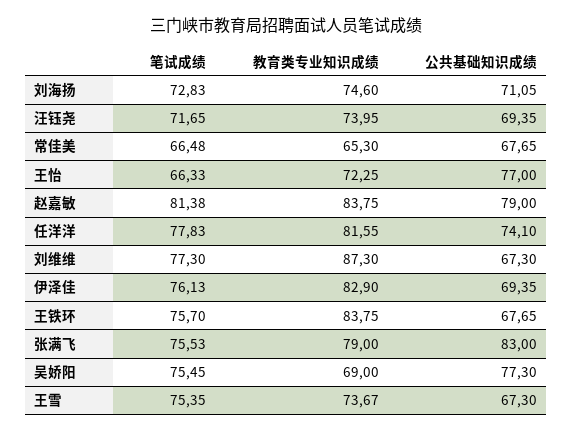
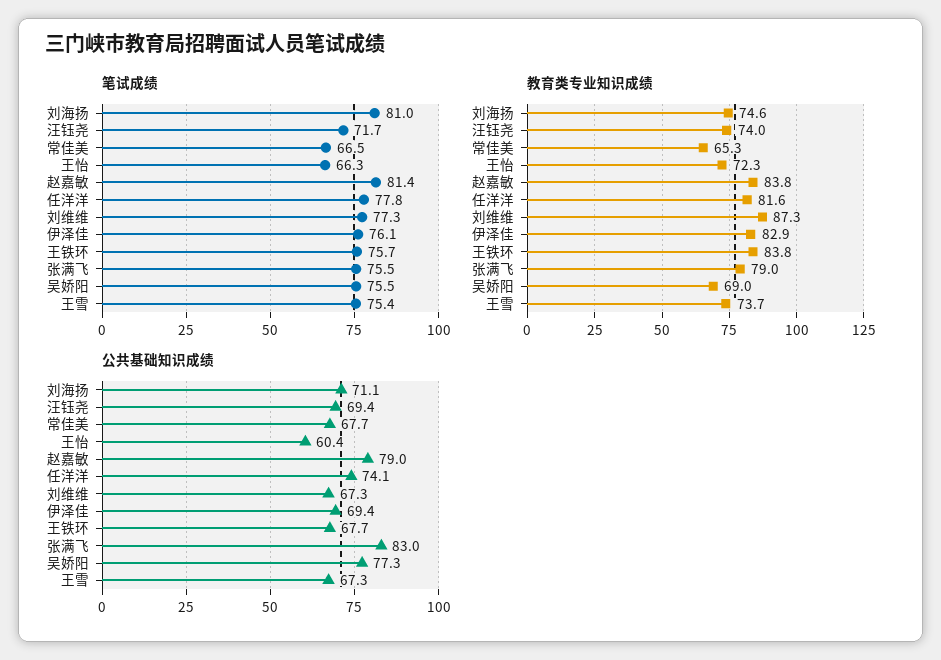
笔试成绩, 刘海扬: 72.83 -> 81
公共基础知识成绩, 王怡: 77 -> 60.4

